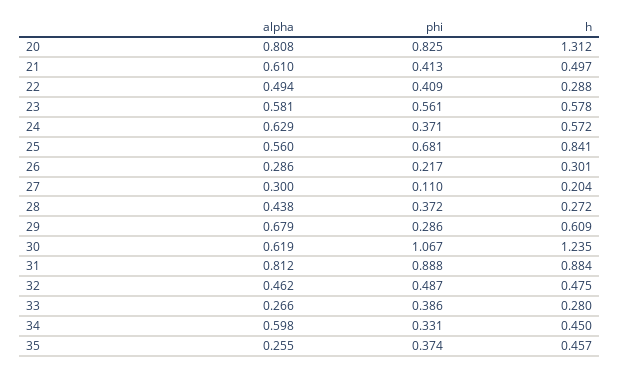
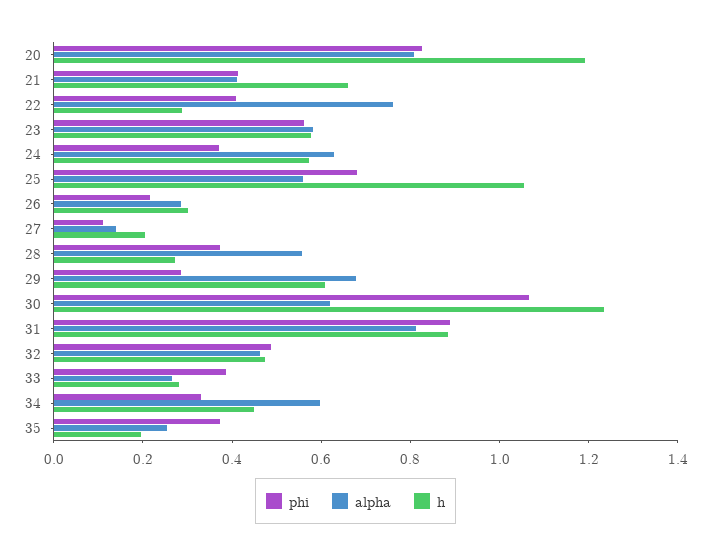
h, 20: 1.312 -> 1.2
alpha, 21: 0.61 -> 0.4
h, 21: 0.497 -> 0.65
alpha, 22: 0.494 -> 0.75
h, 25: 0.841 -> 1.05
alpha, 27: 0.3 -> 0.15
alpha, 28: 0.438 -> 0.55
h, 35: 0.457 -> 0.2

